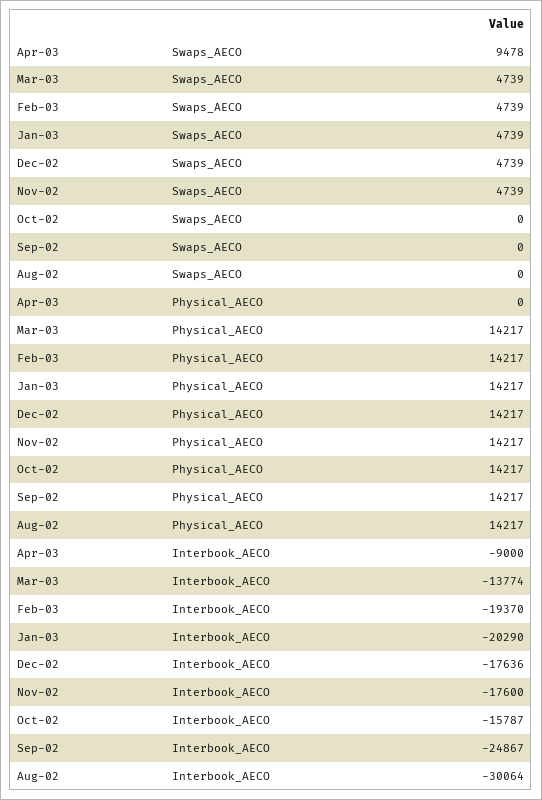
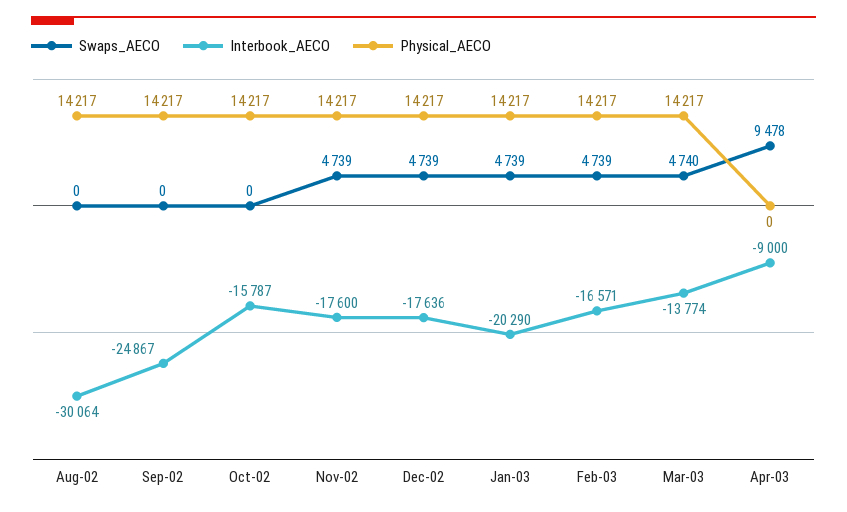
Swaps_AECO, Mar-03: 4739 -> 4740
Interbook_AECO, Feb-03: -19370 -> -16571

